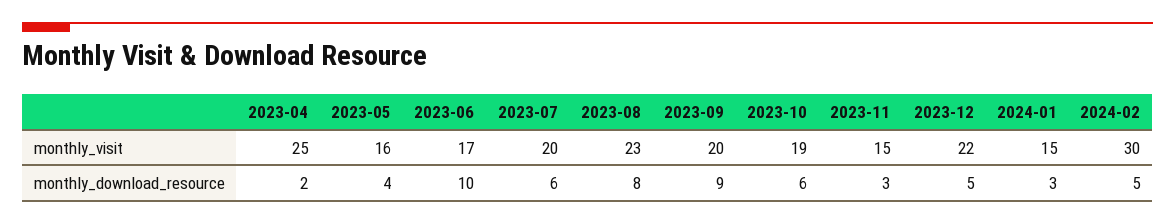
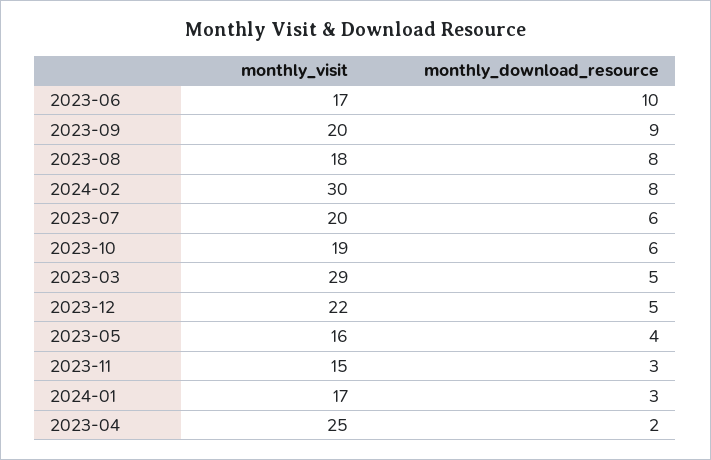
2023-08, monthly_visit: 23 -> 18
2024-01, monthly_visit: 15 -> 17
2024-02, monthly_download_resource: 5 -> 8
2023-03, monthly_visit: none -> 29
2023-03, monthly_download_resource: none -> 5

